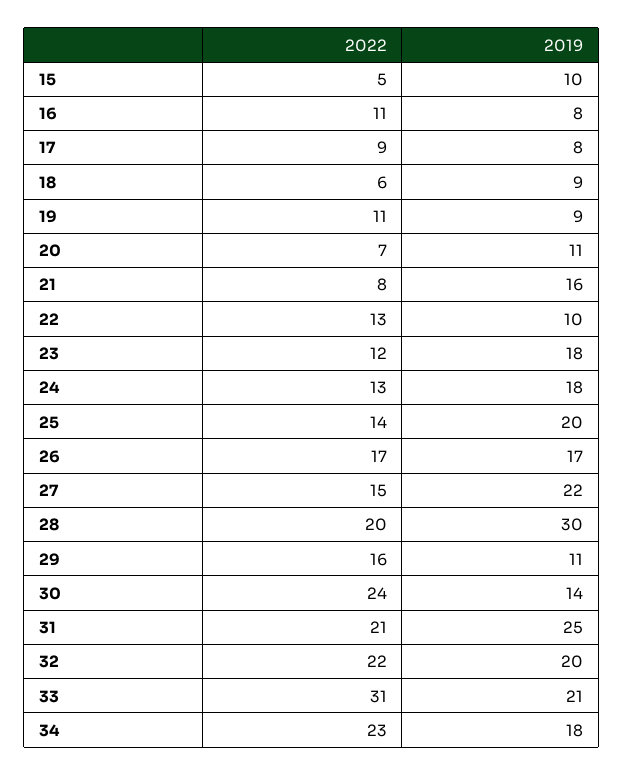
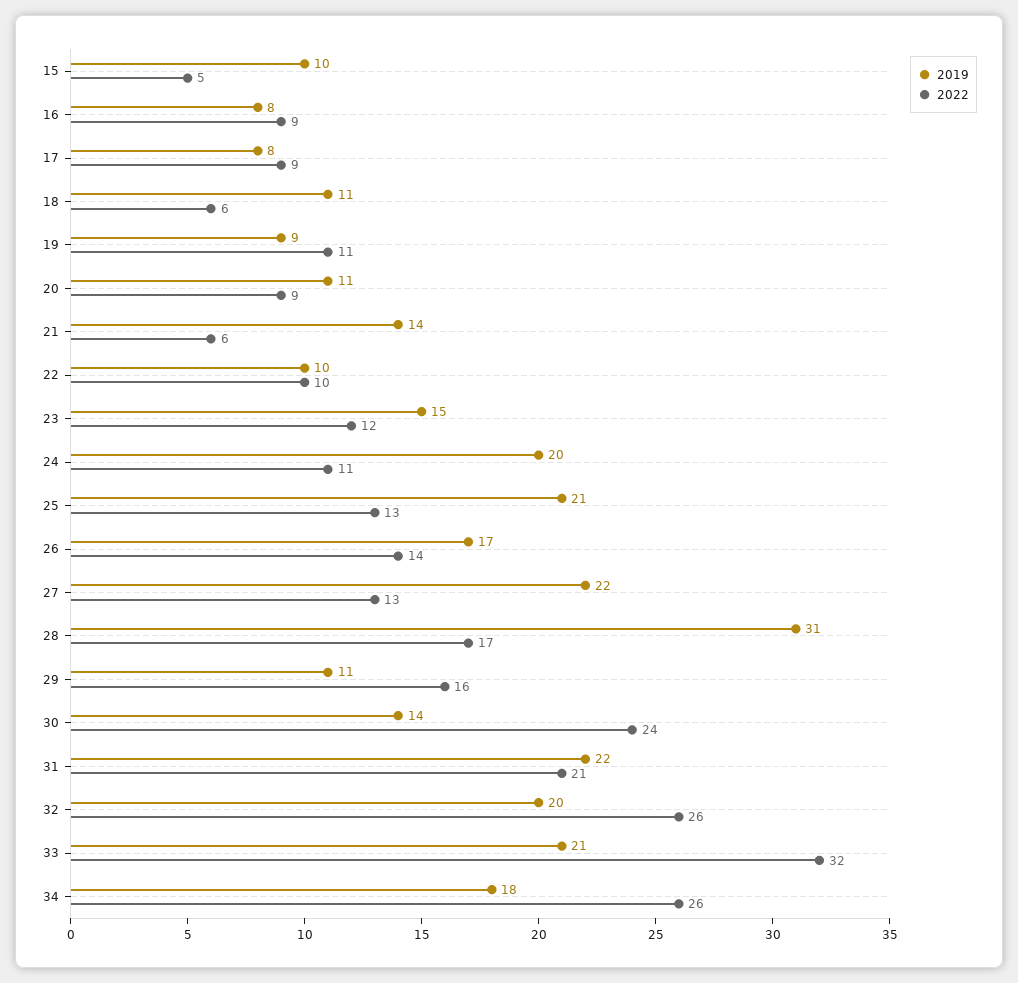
2022, 16: 11 -> 9
2019, 18: 9 -> 11
2022, 20: 7 -> 9
2022, 21: 8 -> 6
2019, 21: 16 -> 14
2022, 22: 13 -> 10
2019, 23: 18 -> 15
2022, 24: 13 -> 11
2019, 24: 18 -> 20
2022, 25: 14 -> 13
2019, 25: 20 -> 21
2022, 26: 17 -> 14
2022, 27: 15 -> 13
2022, 28: 20 -> 17
2019, 28: 30 -> 31
2019, 31: 25 -> 22
2022, 32: 22 -> 26
2022, 33: 31 -> 32
2022, 34: 23 -> 26

